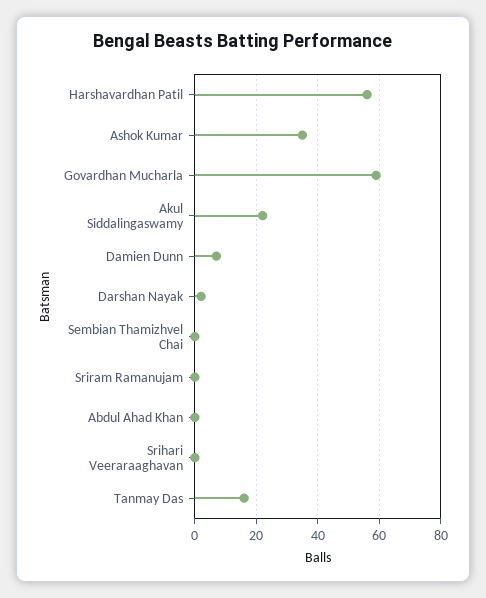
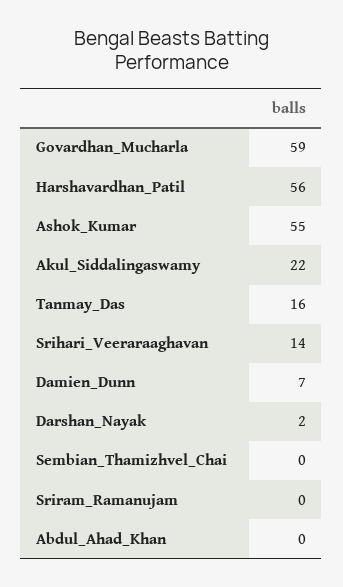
Ashok Kumar: 35 -> 55
Srihari Veeraraaghavan: 0 -> 14

